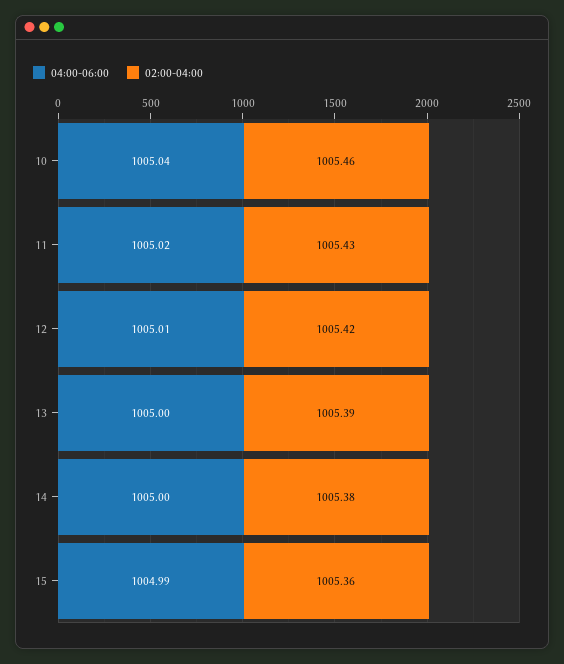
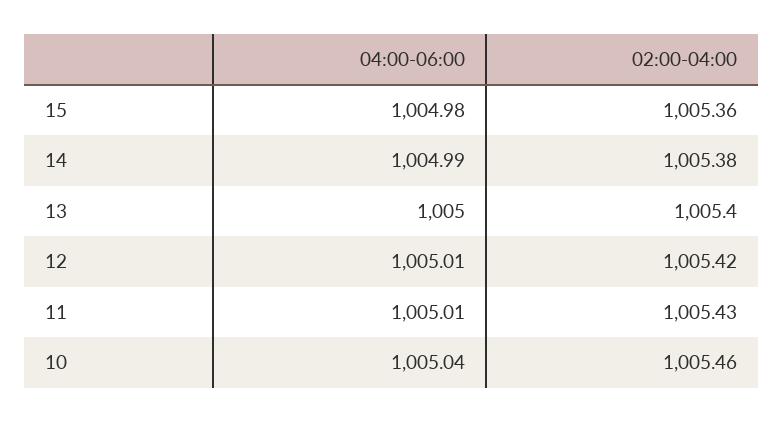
04:00-06:00, 11: 1005.02 -> 1005.01
02:00-04:00, 13: 1005.39 -> 1005.4
04:00-06:00, 14: 1005 -> 1004.99
04:00-06:00, 15: 1004.99 -> 1004.98

